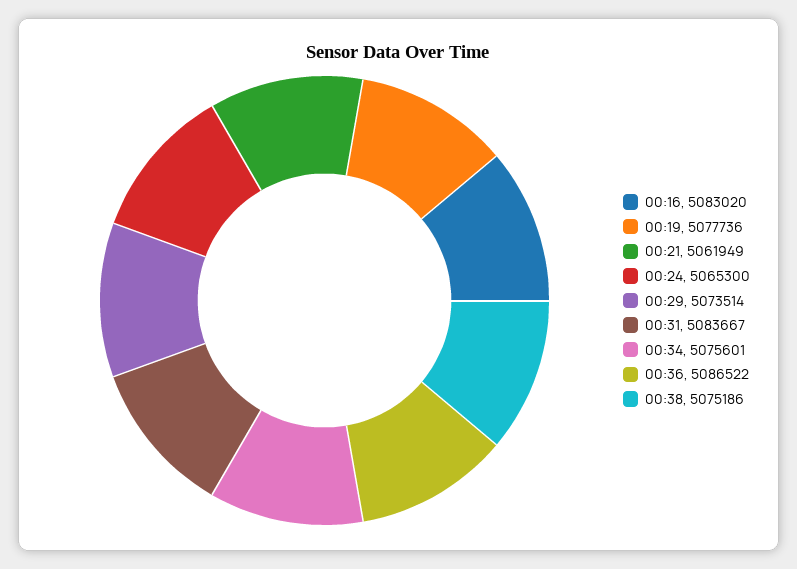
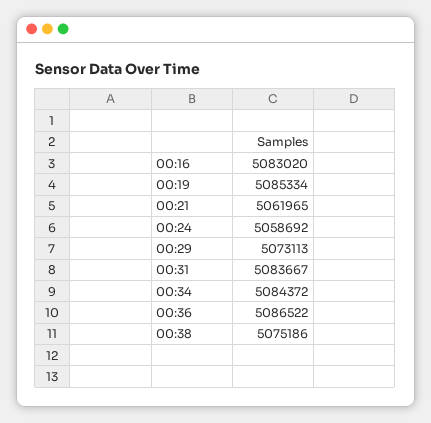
00:19: 5077736 -> 5085334
00:21: 5061949 -> 5061965
00:24: 5065300 -> 5058692
00:29: 5073514 -> 5073113
00:34: 5075601 -> 5084372

